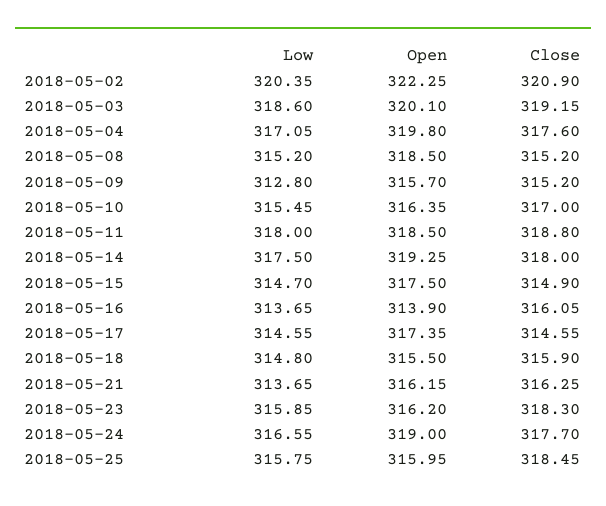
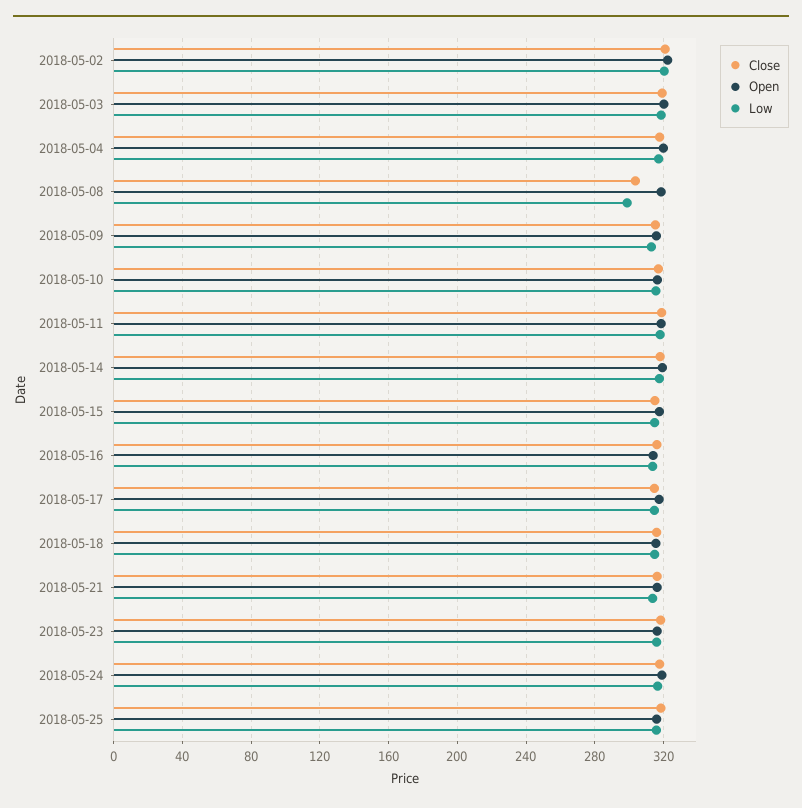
Low, 2018-05-08: 315.2 -> 300
Close, 2018-05-08: 315.2 -> 305

